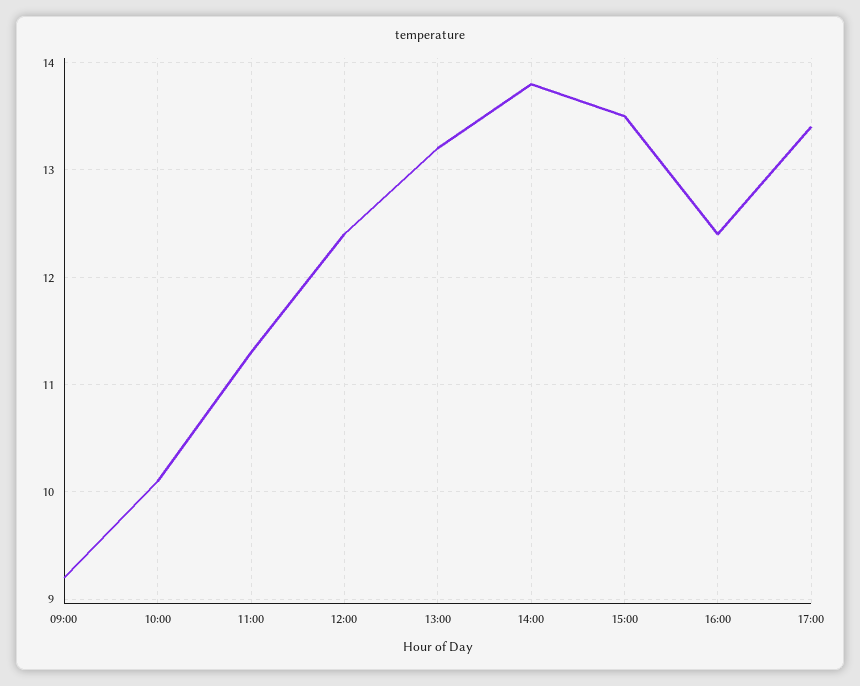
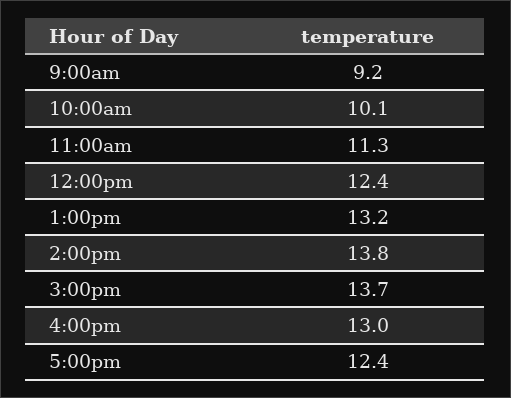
15:00: 13.5 -> 13.7
16:00: 12.4 -> 13
17:00: 13.4 -> 12.4

